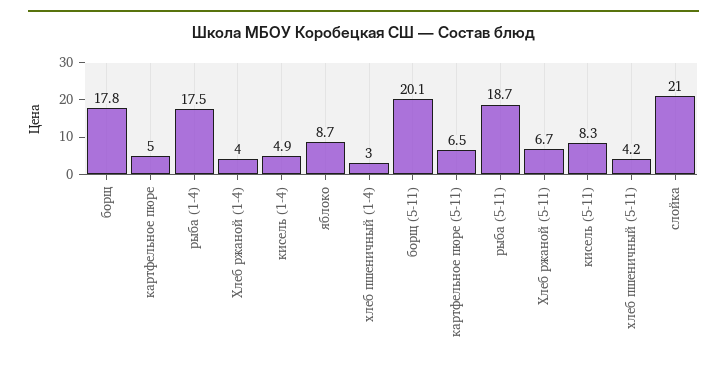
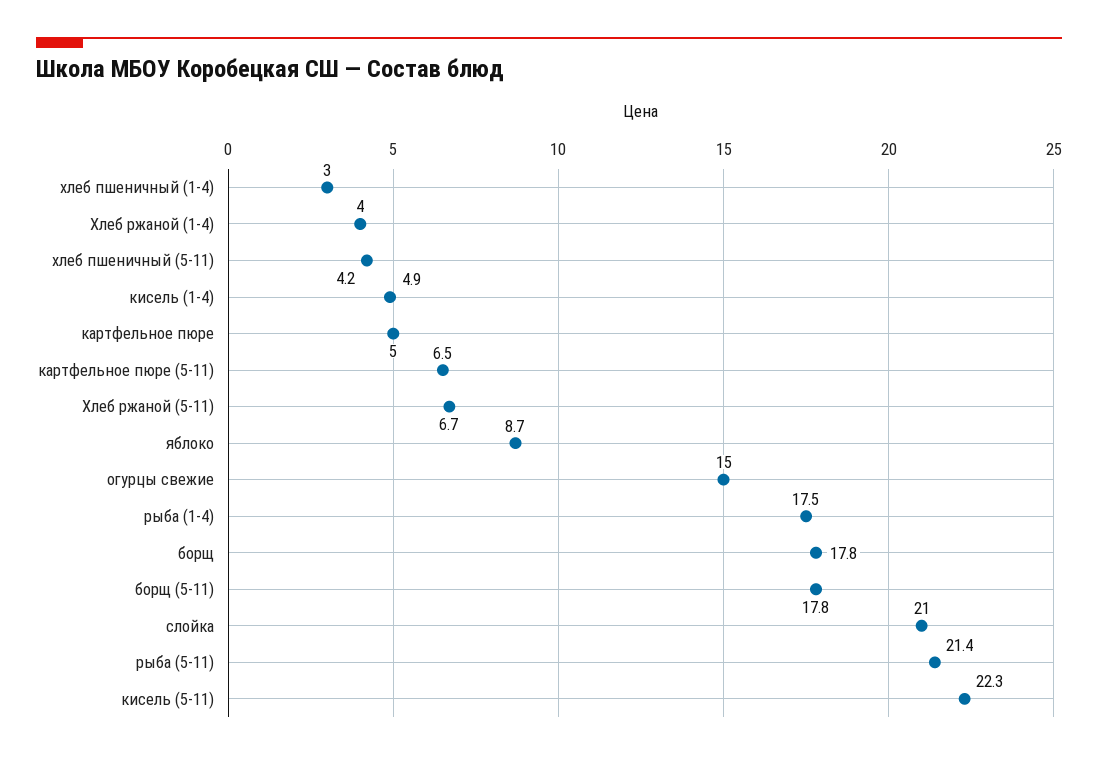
борщ (5-11): 20.1 -> 17.8
рыба (5-11): 18.7 -> 21.4
кисель (5-11): 8.3 -> 22.3
огурцы свежие: none -> 15

